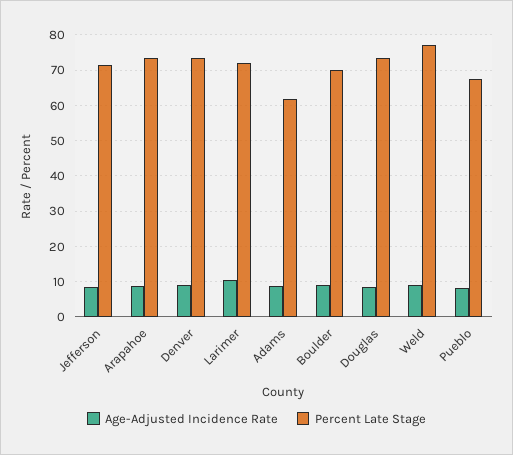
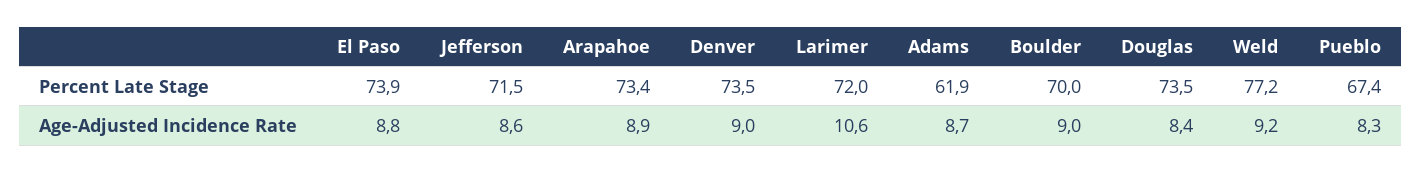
Percent Late Stage, El Paso: none -> 73.9
Age-Adjusted Incidence Rate, El Paso: none -> 8.8

